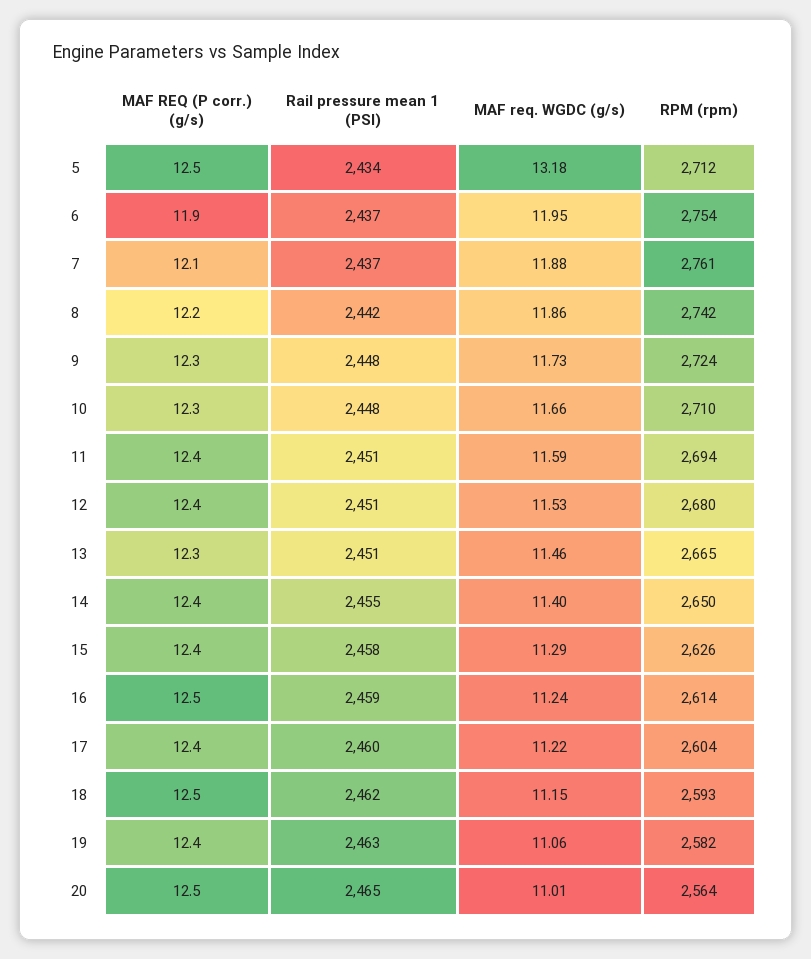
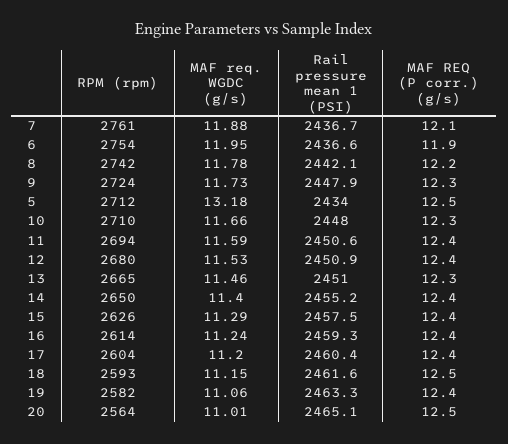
MAF req. WGDC (g/s), 8: 11.86 -> 11.78
MAF REQ (P corr.) (g/s), 16: 12.5 -> 12.4
MAF req. WGDC (g/s), 17: 11.22 -> 11.2

